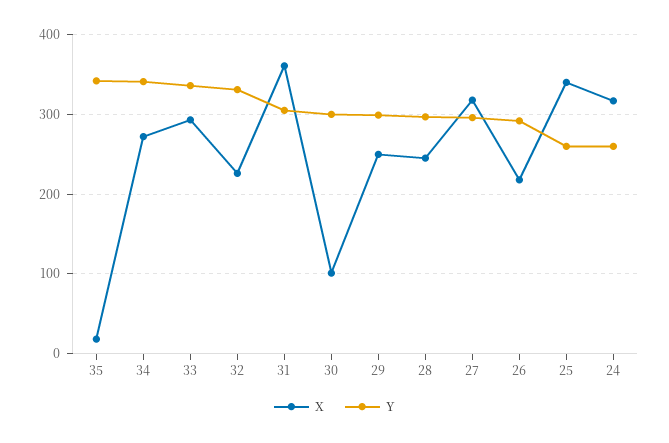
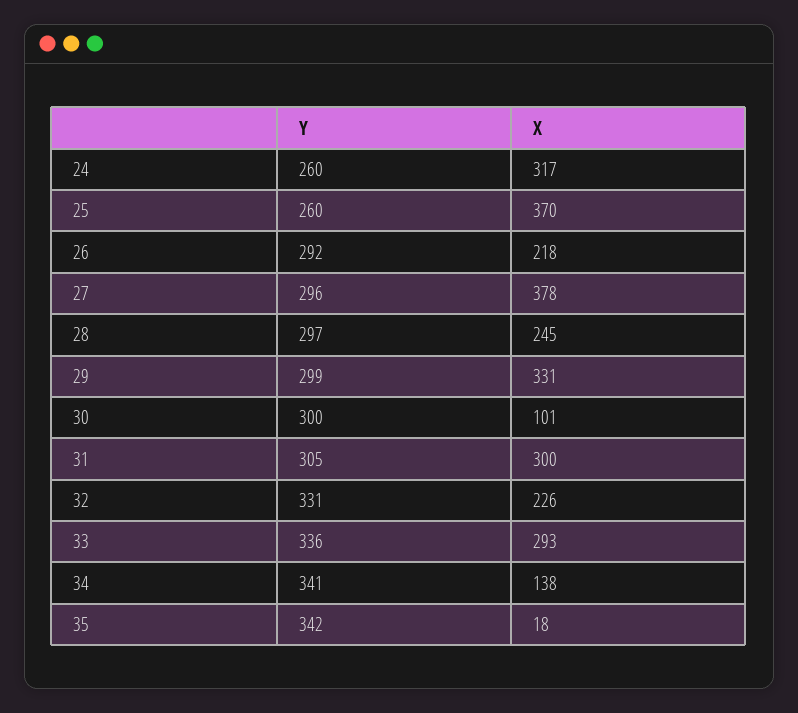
X, 34: 270 -> 138
X, 31: 360 -> 300
X, 29: 250 -> 331
X, 27: 320 -> 378
X, 25: 340 -> 370

